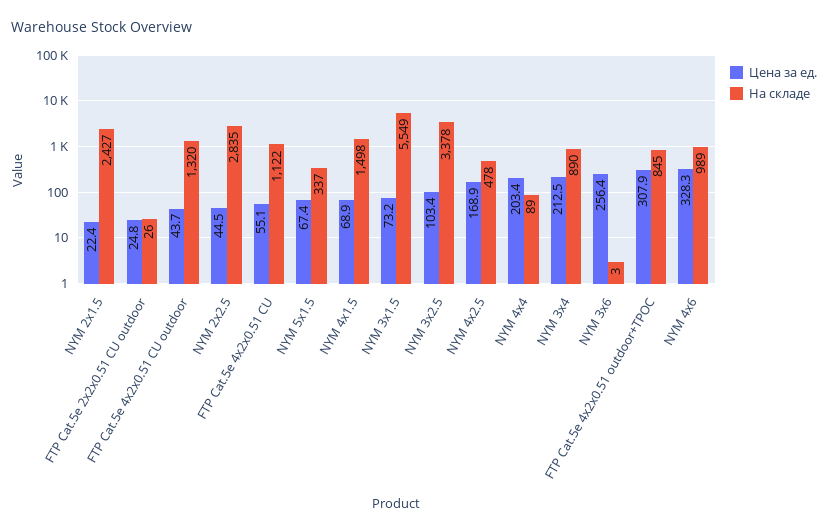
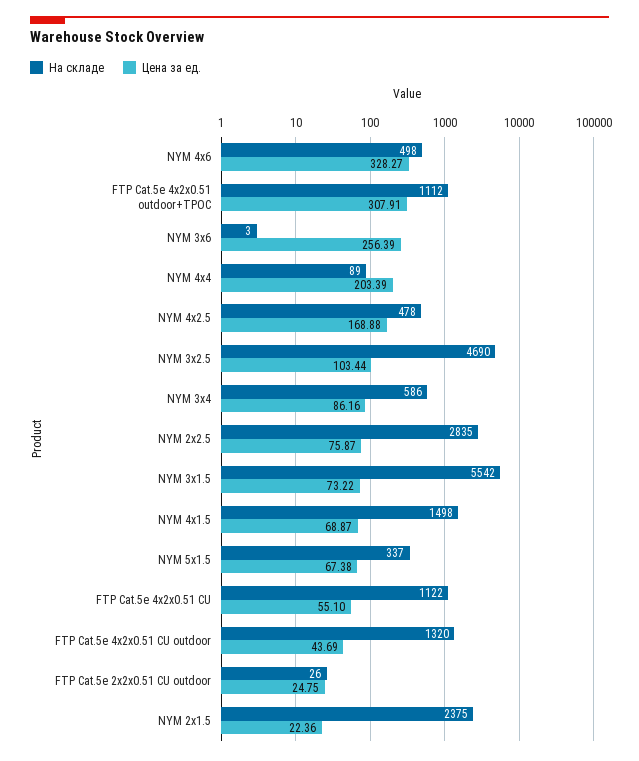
На складе, NYM 2x1.5: 2427 -> 2375
Цена за ед., NYM 2x2.5: 44.5 -> 75.87
На складе, NYM 3x1.5: 5549 -> 5542
На складе, NYM 3x2.5: 3378 -> 4690
Цена за ед., NYM 3x4: 212.5 -> 86.16
На складе, NYM 3x4: 890 -> 586
На складе, FTP Cat.5e 4x2x0.51 outdoor+ТРОС: 845 -> 1112
На складе, NYM 4x6: 989 -> 498

